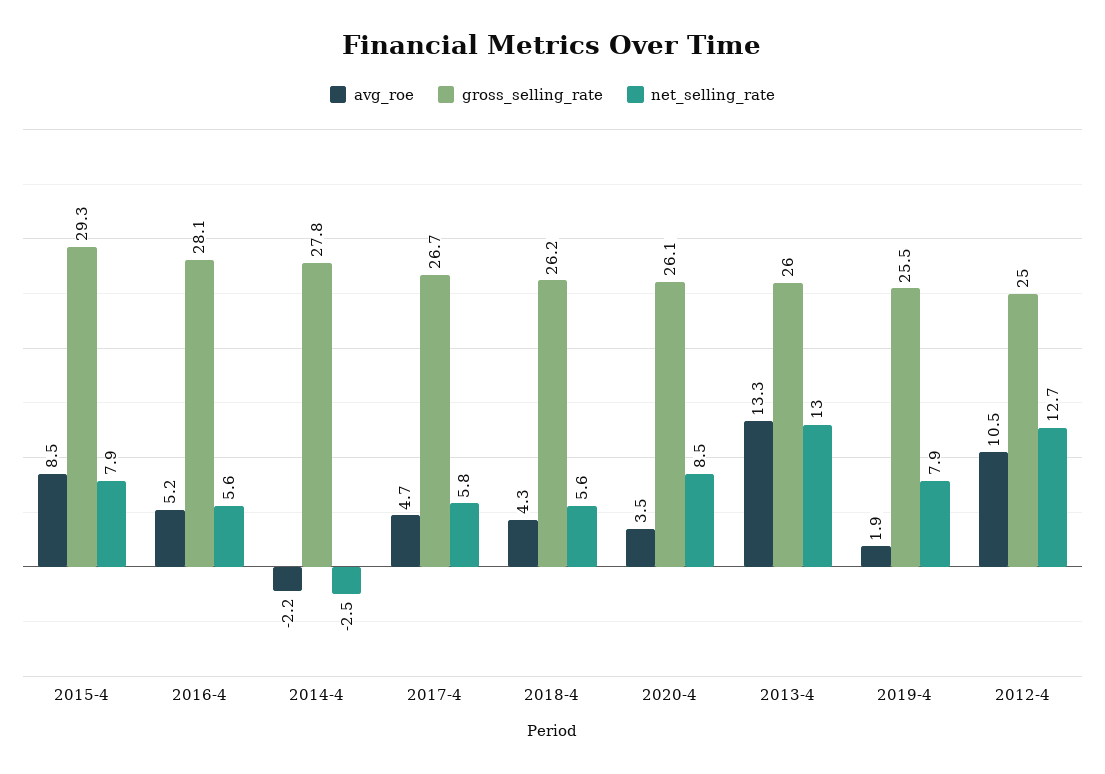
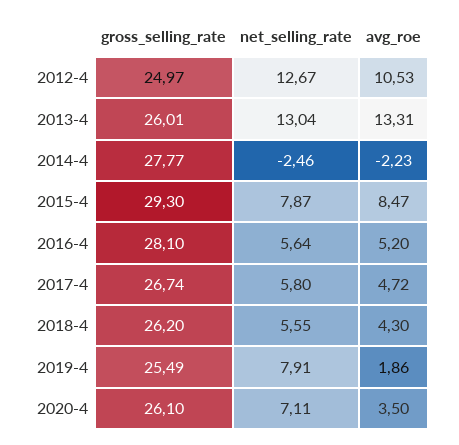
net_selling_rate, 2020-4: 8.5 -> 7.11

